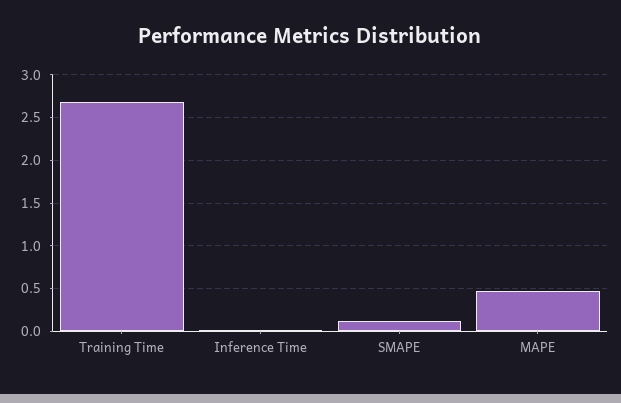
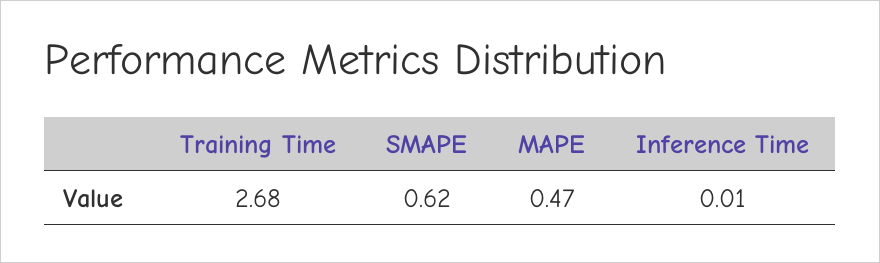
SMAPE: 0.1 -> 0.62

